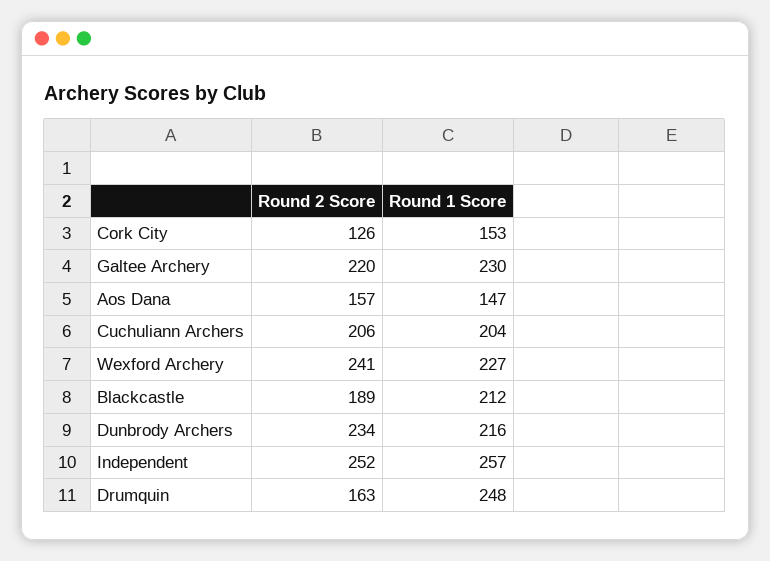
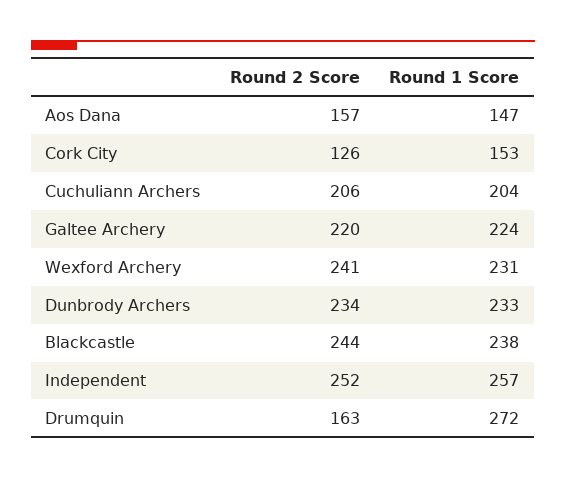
Round 1 Score, Galtee Archery: 230 -> 224
Round 1 Score, Wexford Archery: 227 -> 231
Round 2 Score, Blackcastle: 189 -> 244
Round 1 Score, Blackcastle: 212 -> 238
Round 1 Score, Dunbrody Archers: 216 -> 233
Round 1 Score, Drumquin: 248 -> 272

